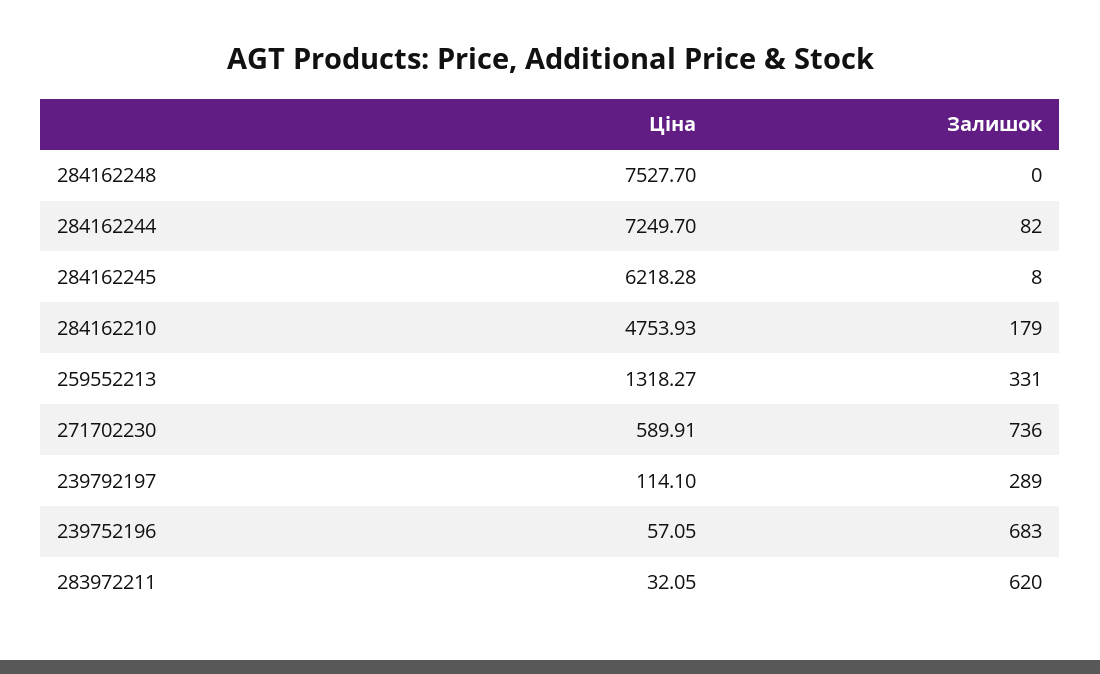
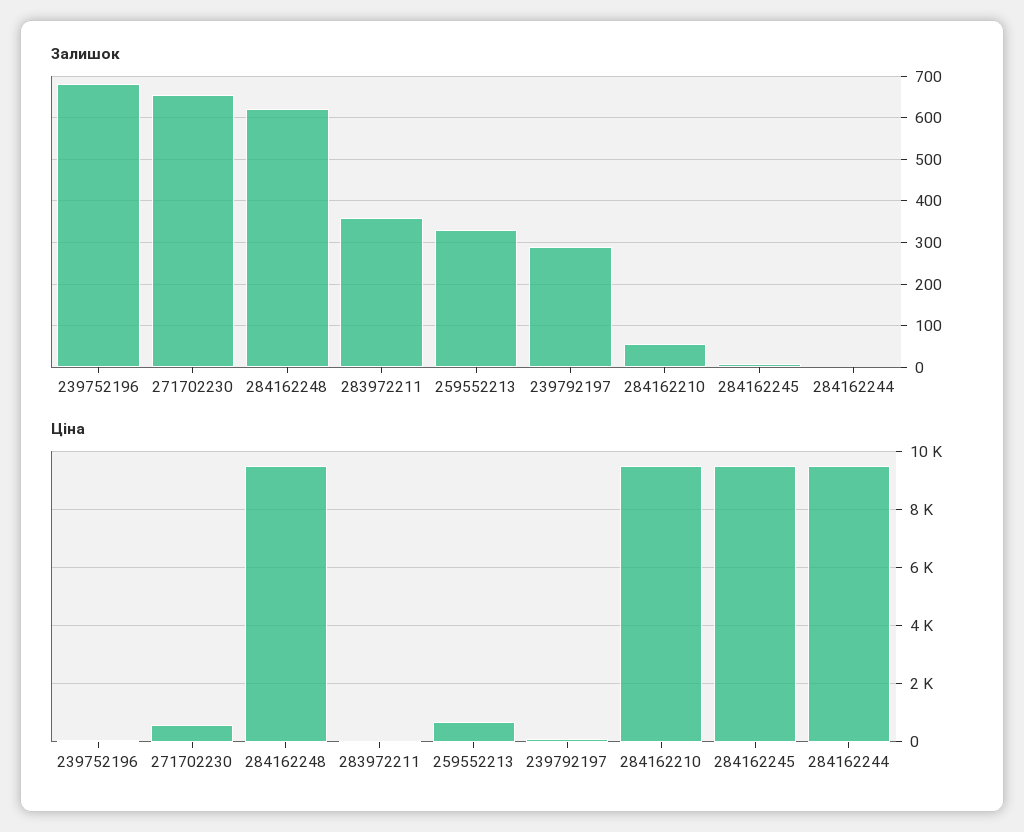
Ціна, 284162248: 7527.7 -> 9500
Залишок, 284162248: 0 -> 620
Ціна, 284162244: 7249.7 -> 9500
Залишок, 284162244: 82 -> 0
Ціна, 284162245: 6218.28 -> 9500
Ціна, 284162210: 4753.93 -> 9500
Залишок, 284162210: 179 -> 60
Ціна, 259552213: 1318.27 -> 750
Залишок, 271702230: 736 -> 660
Залишок, 283972211: 620 -> 360

